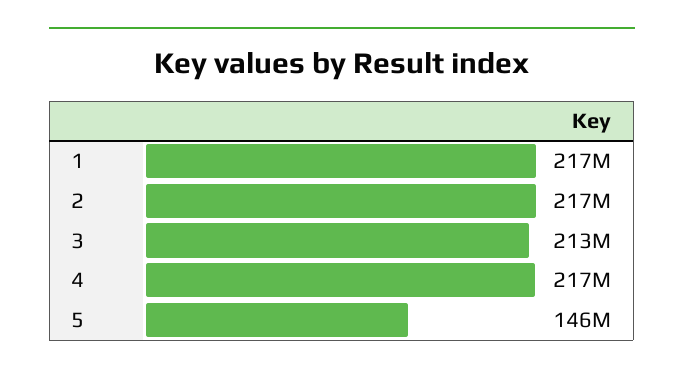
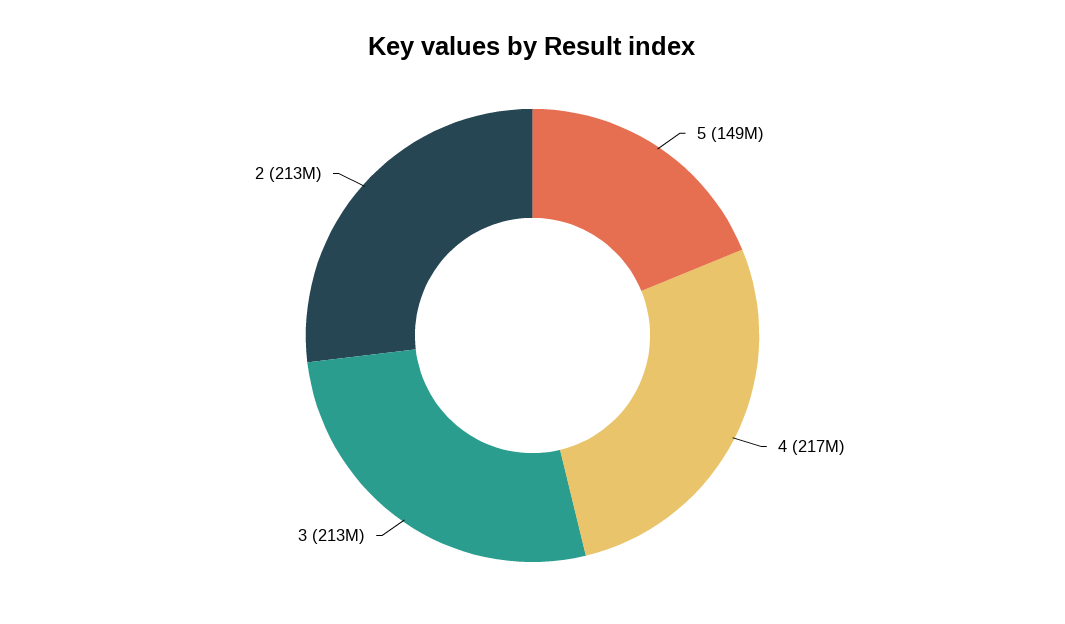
1: 217000000 -> none
2: 217000000 -> 213000000
5: 146000000 -> 149000000

